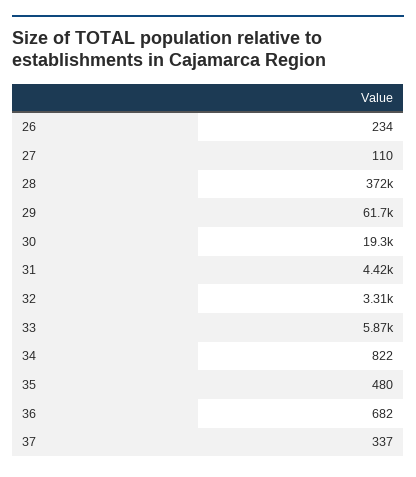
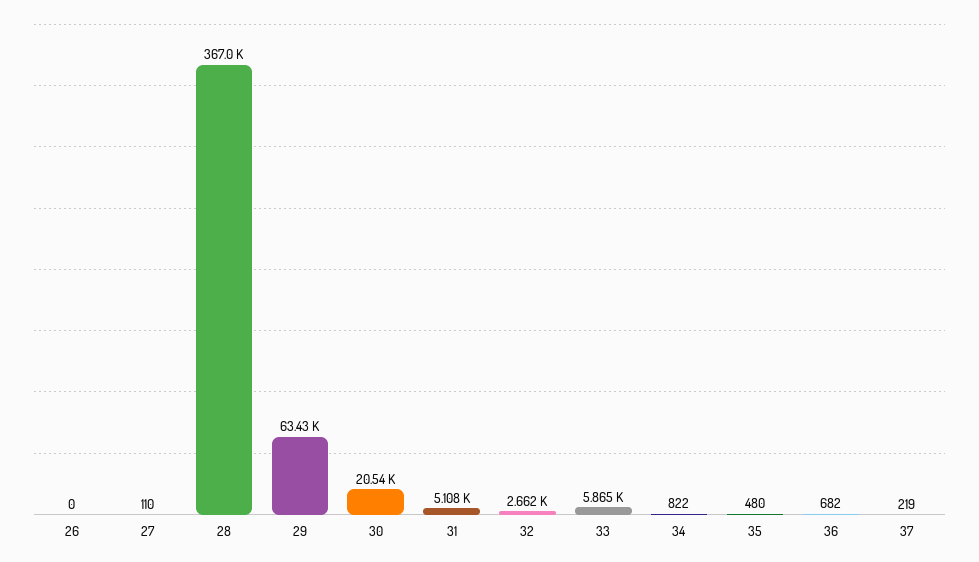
26: 234 -> 0
28: 372000 -> 367000
29: 61700 -> 63430
30: 19300 -> 20540
31: 4420 -> 5108
32: 3310 -> 2662
37: 337 -> 219

